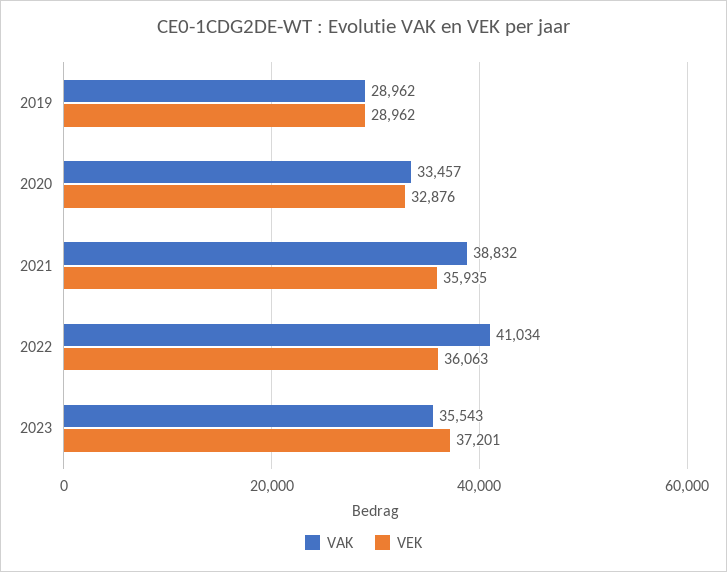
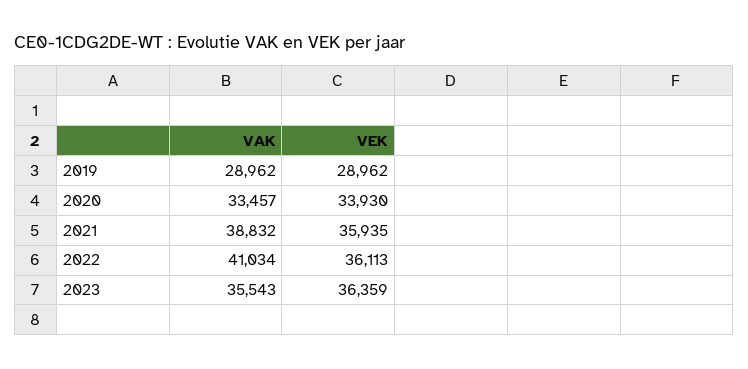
VEK, 2020: 32876 -> 33930
VEK, 2022: 36063 -> 36113
VEK, 2023: 37201 -> 36359

